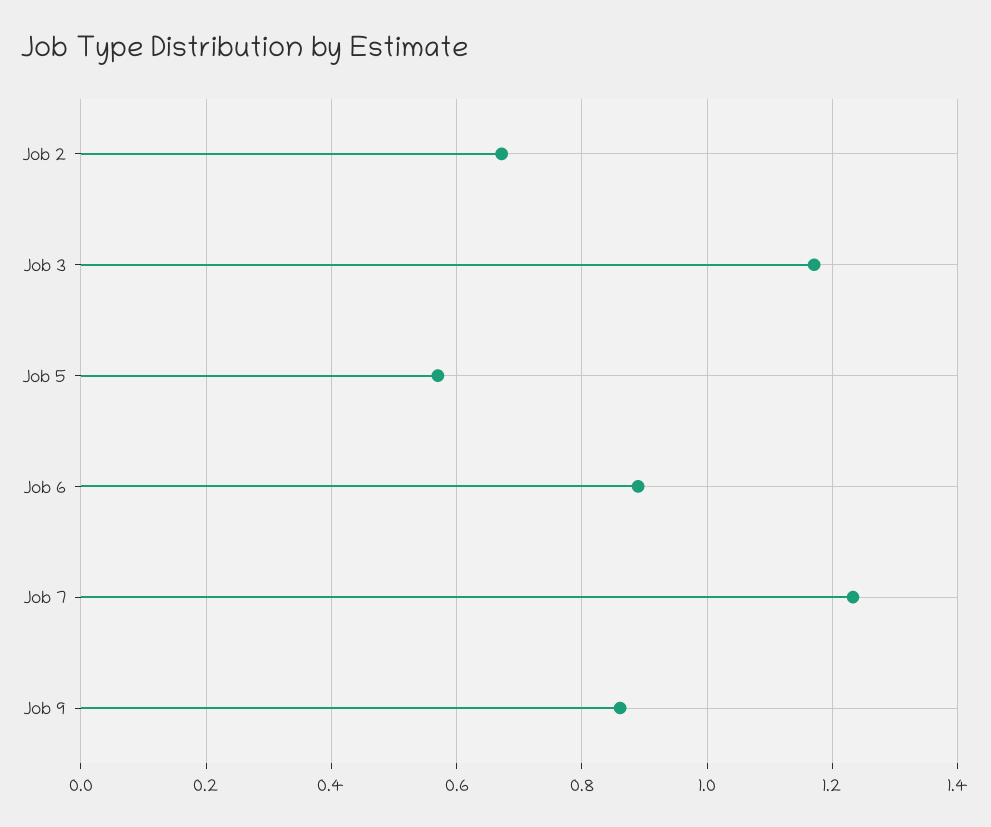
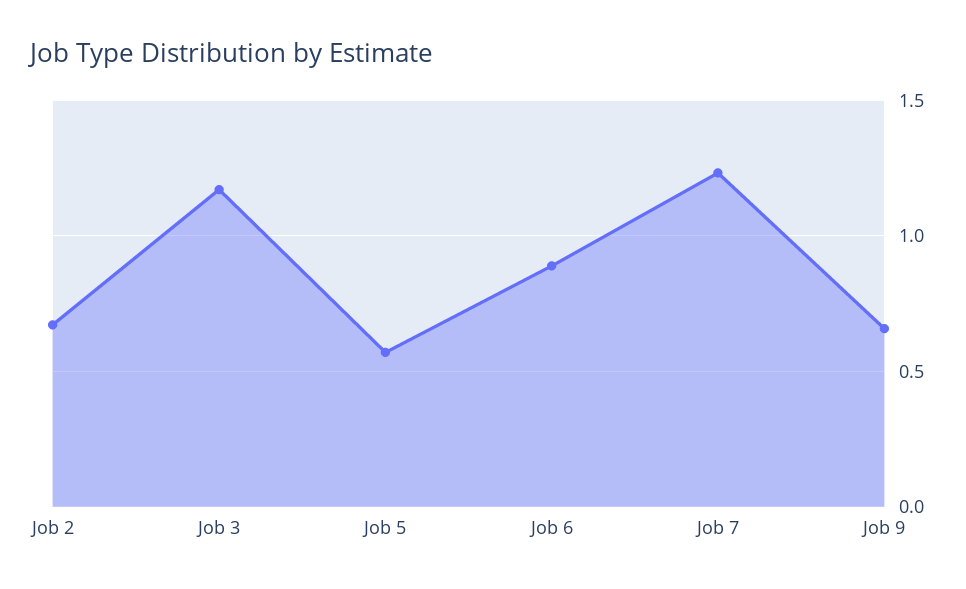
Job 9: 0.86 -> 0.65

